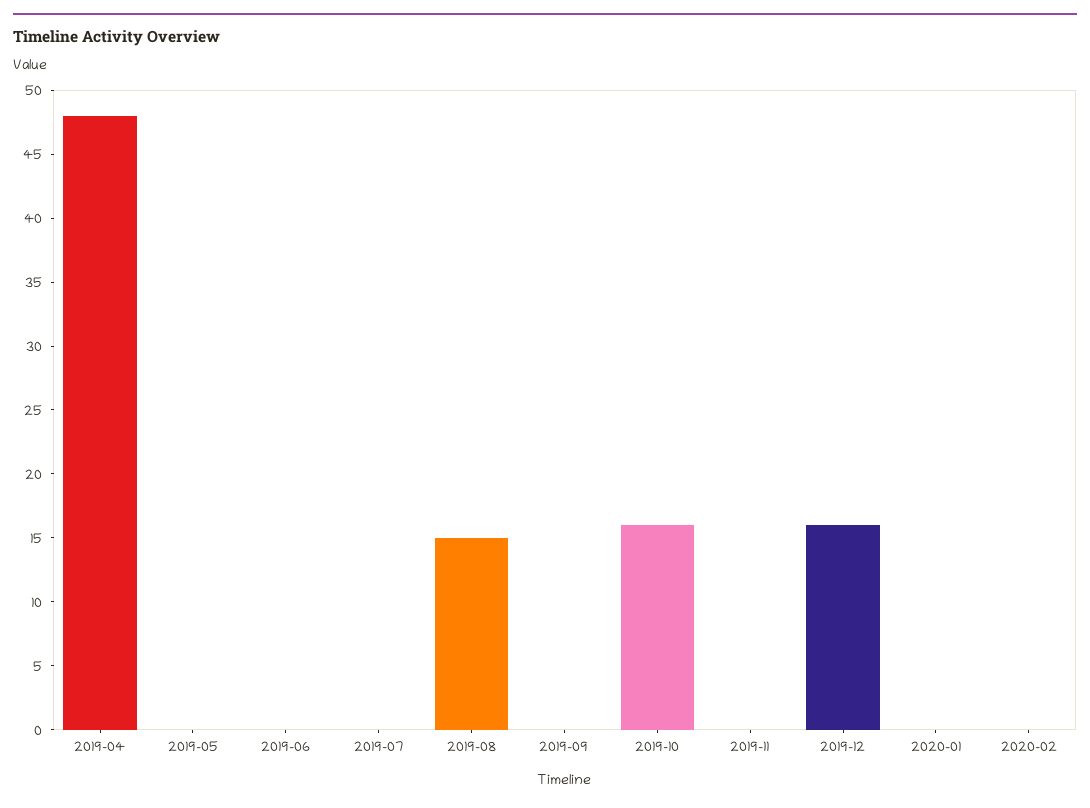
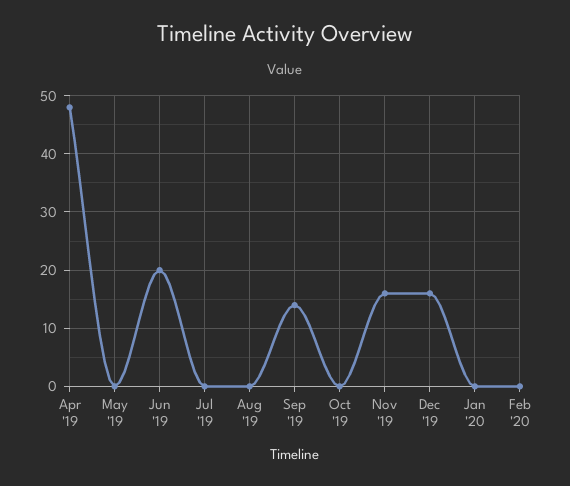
2019-06: 0 -> 20
2019-08: 15 -> 0
2019-09: 0 -> 15
2019-10: 16 -> 0
2019-11: 0 -> 15

